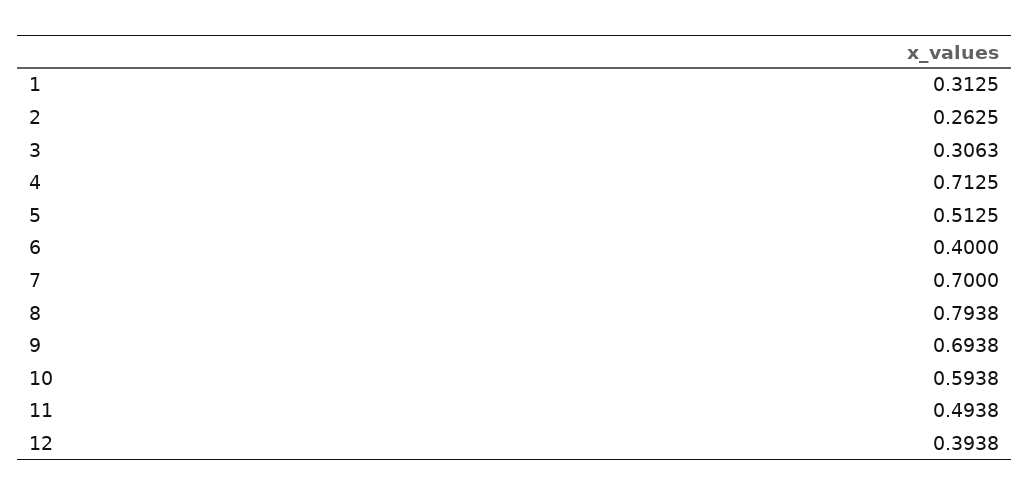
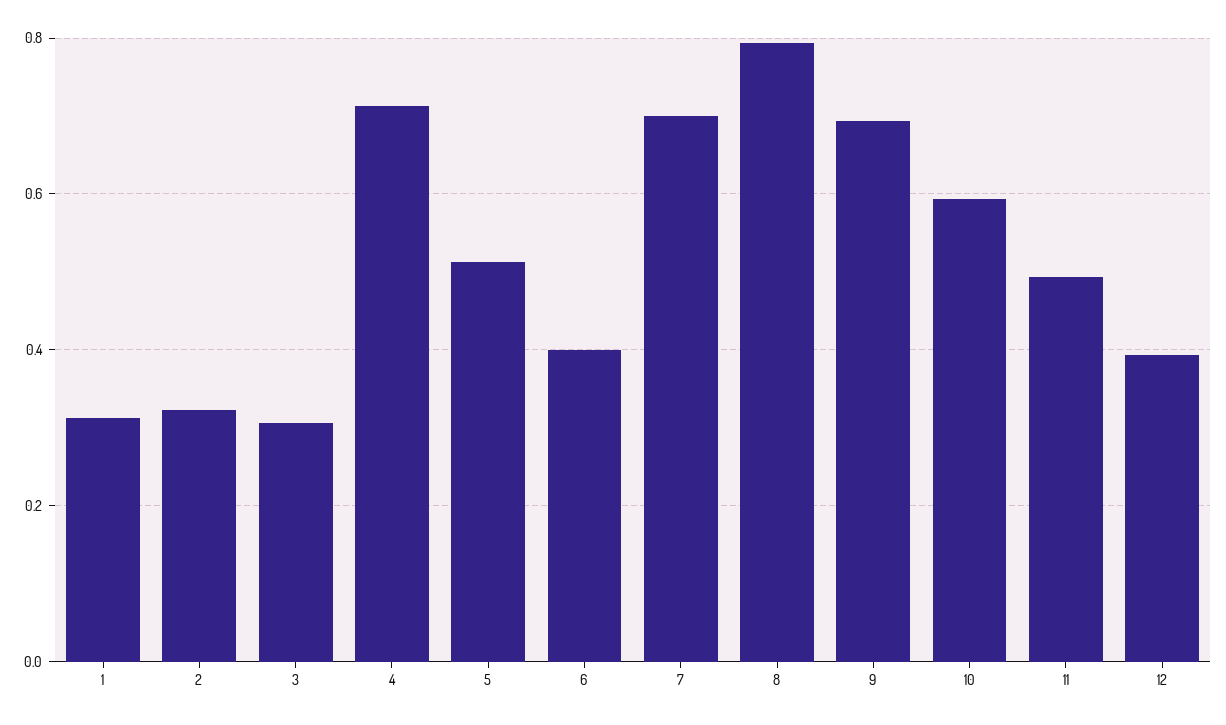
2: 0.2625 -> 0.32

